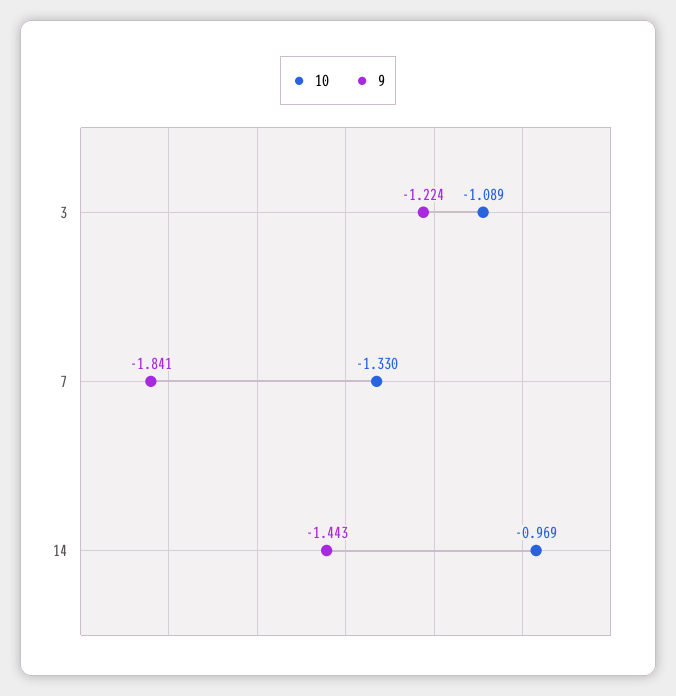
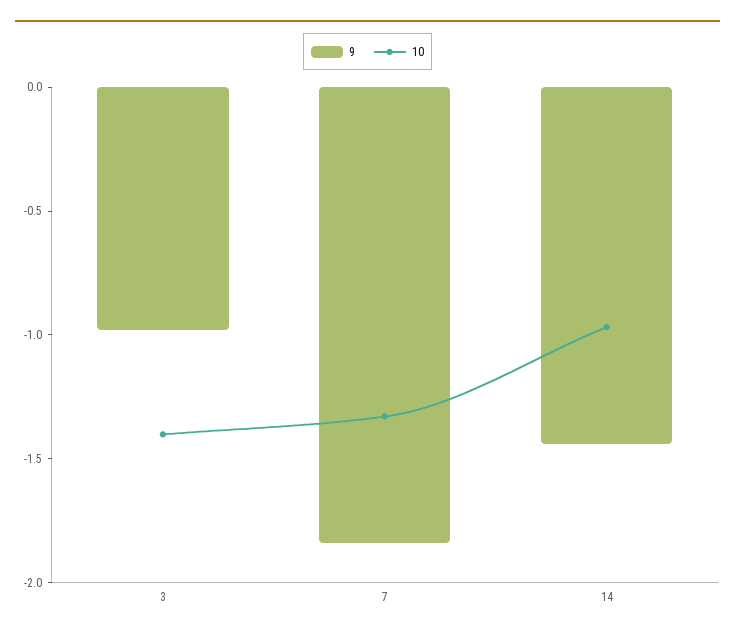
10, 3: -1.089 -> -1.4
9, 3: -1.224 -> -1

